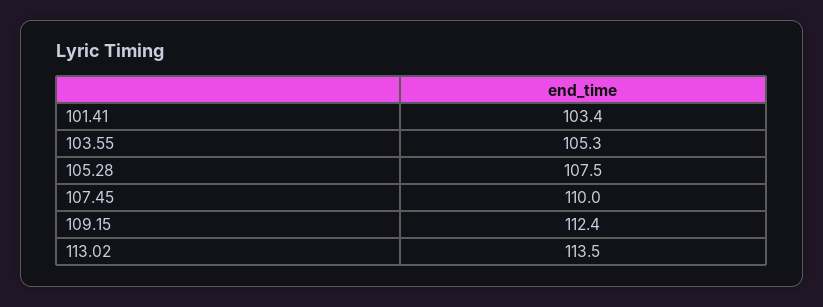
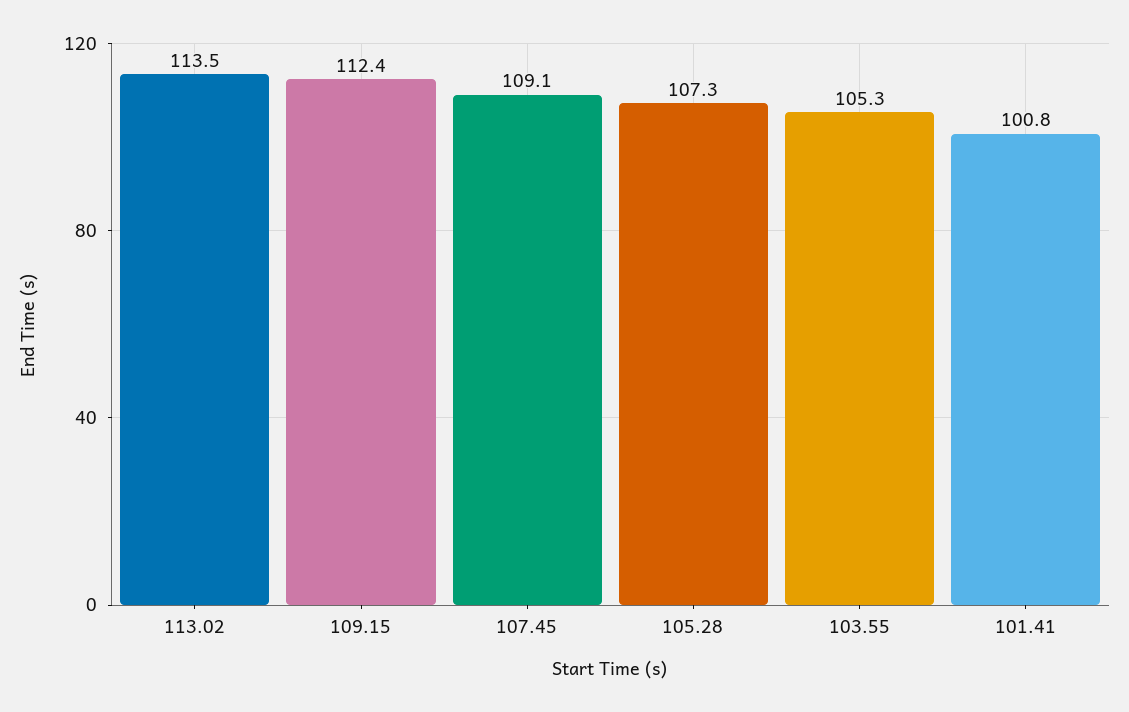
101.41: 103.4 -> 100.8
105.28: 107.5 -> 107.3
107.45: 110 -> 109.1

